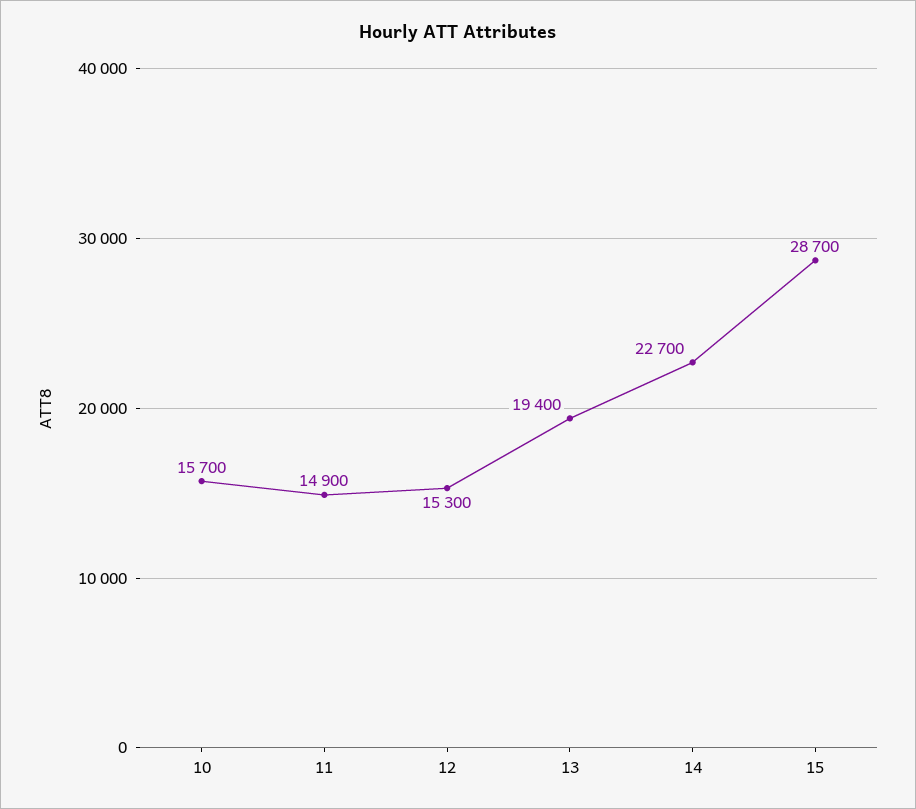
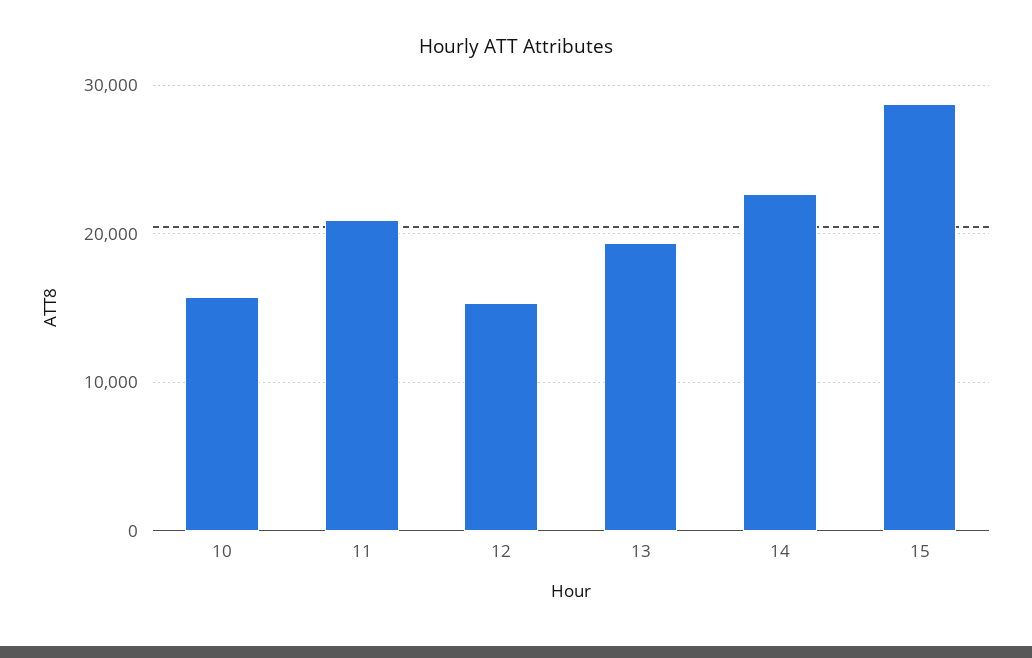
11: 14900 -> 21000

